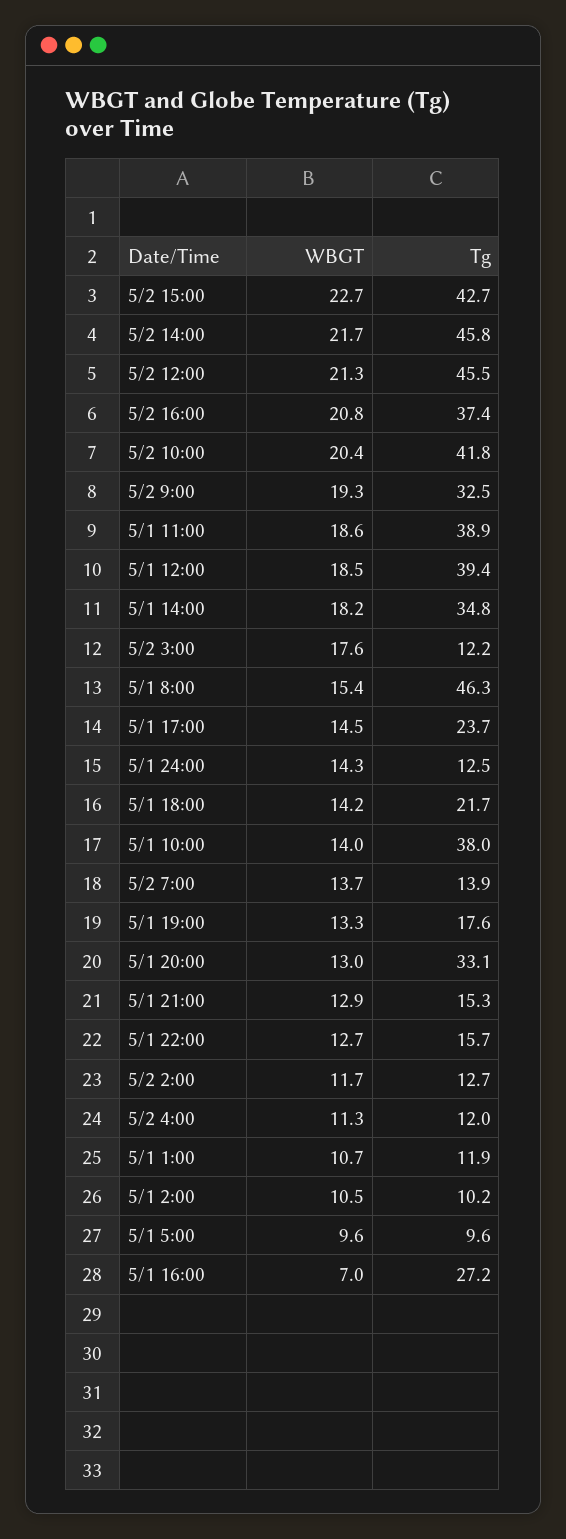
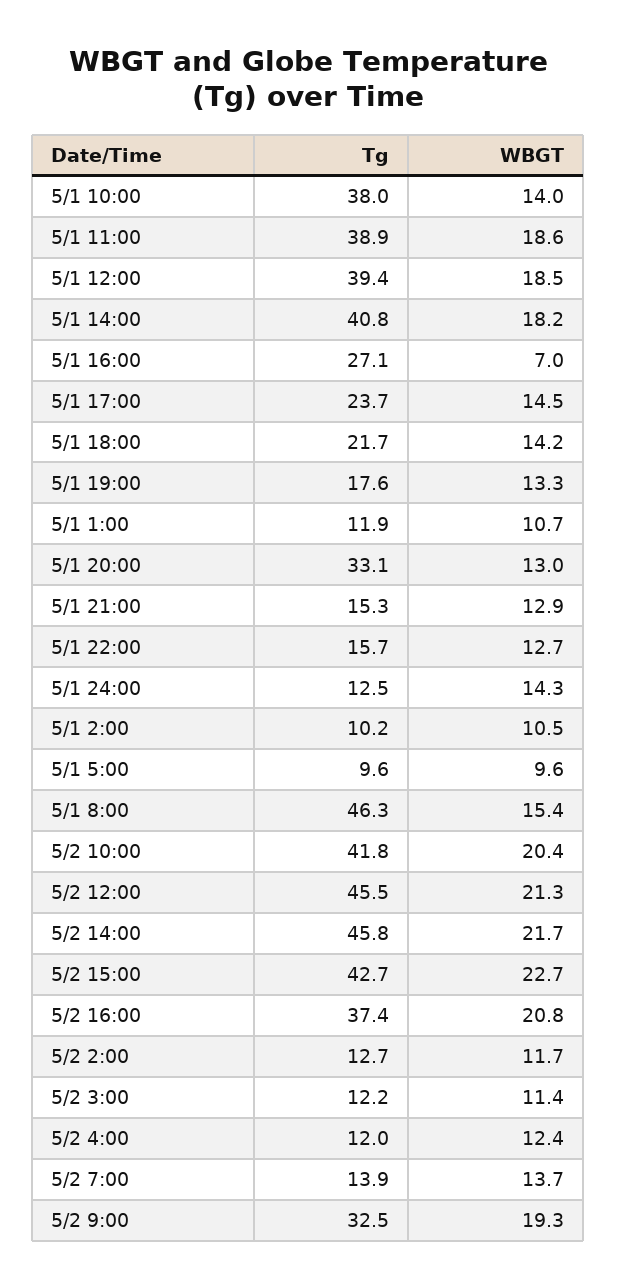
Tg, 5/1 14:00: 34.8 -> 40.8
WBGT, 5/2 3:00: 17.6 -> 11.4
WBGT, 5/2 4:00: 11.3 -> 12.4
Tg, 5/1 16:00: 27.2 -> 27.1

